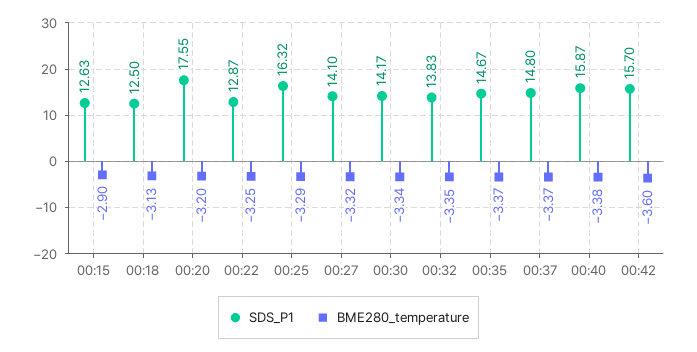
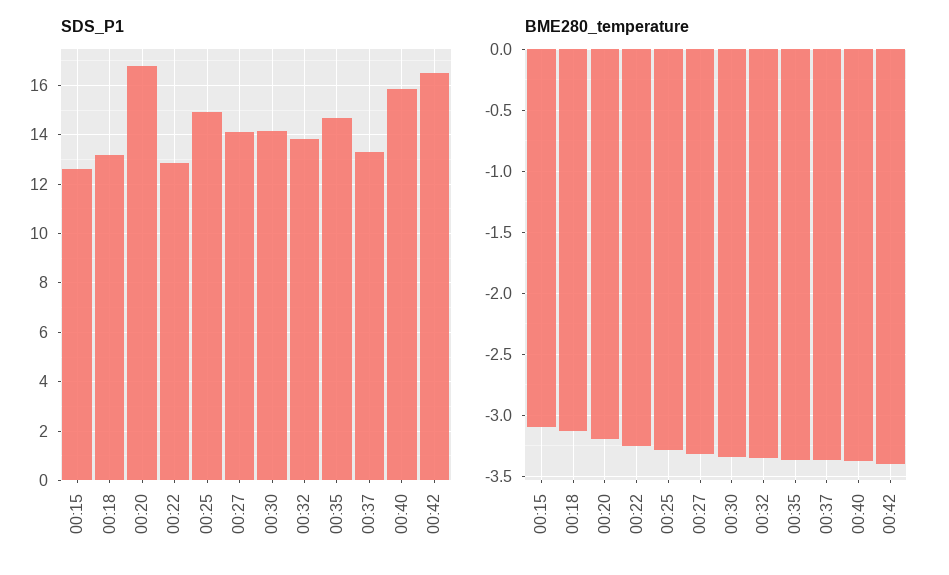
BME280_temperature, 00:15: -2.9 -> -3.1
SDS_P1, 00:18: 12.5 -> 13.25
SDS_P1, 00:20: 17.55 -> 16.75
SDS_P1, 00:25: 16.32 -> 15
SDS_P1, 00:37: 14.8 -> 13.25
SDS_P1, 00:42: 15.7 -> 16.5
BME280_temperature, 00:42: -3.6 -> -3.4

